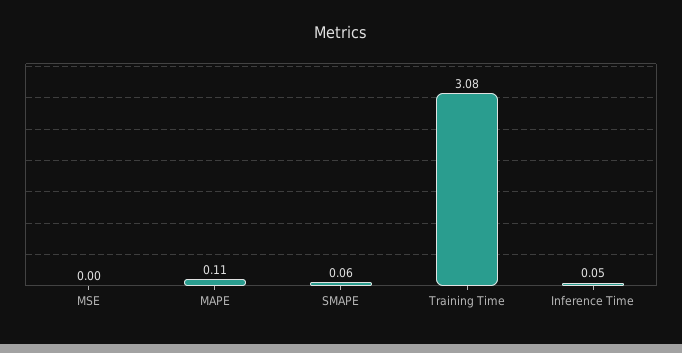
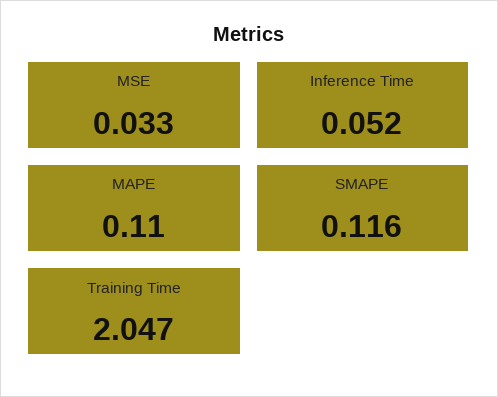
MSE: 0 -> 0.033
SMAPE: 0.06 -> 0.116
Training Time: 3.08 -> 2.047

